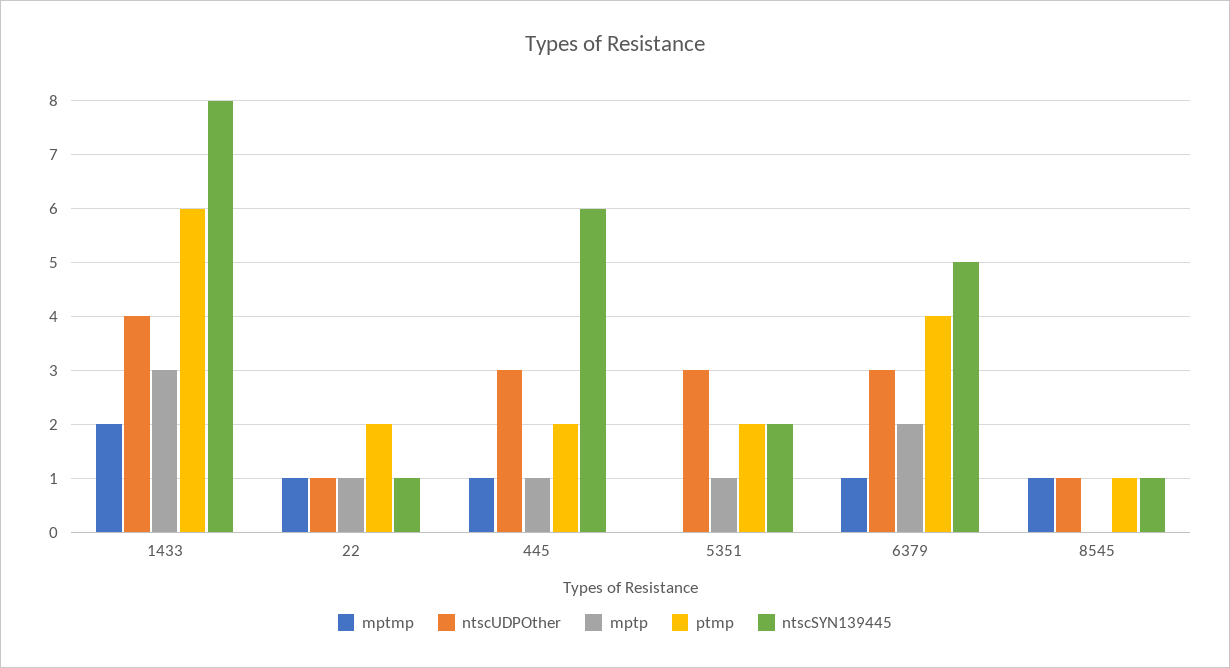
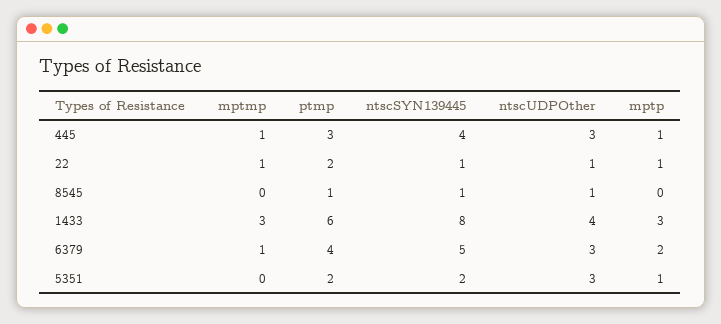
mptmp, 1433: 2 -> 3
ptmp, 445: 2 -> 3
ntscSYN139445, 445: 6 -> 4
mptmp, 8545: 1 -> 0

